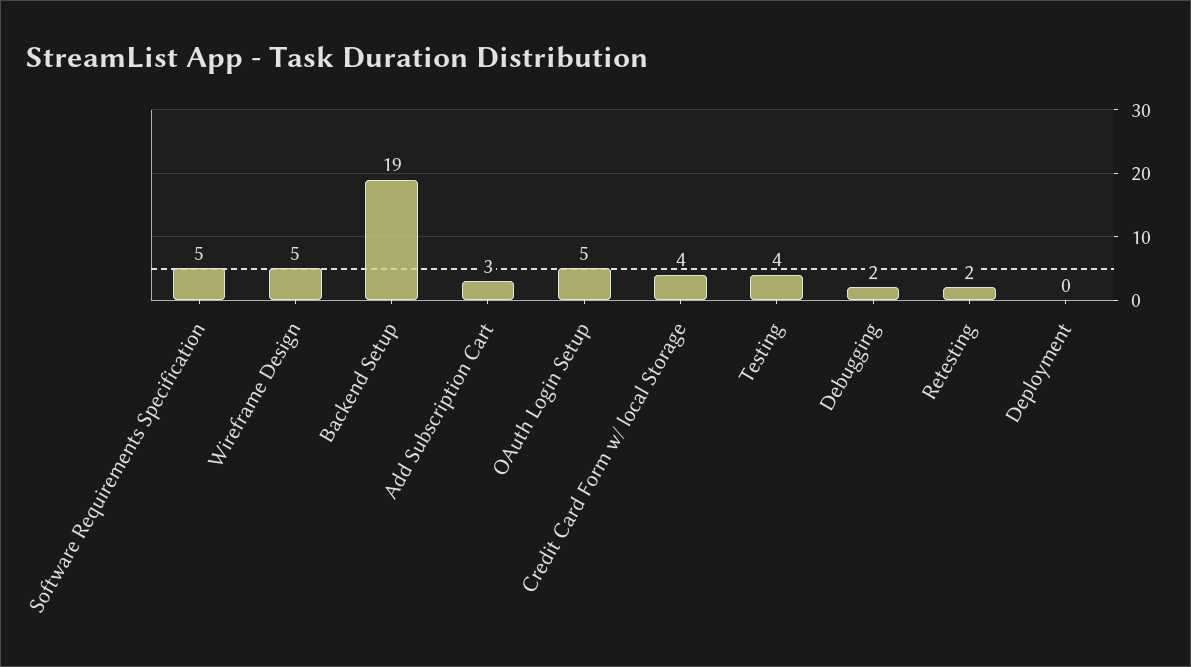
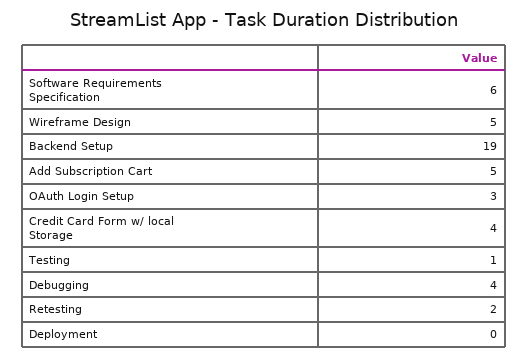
Software Requirements Specification: 5 -> 6
Add Subscription Cart: 3 -> 5
OAuth Login Setup: 5 -> 3
Testing: 4 -> 1
Debugging: 2 -> 4

